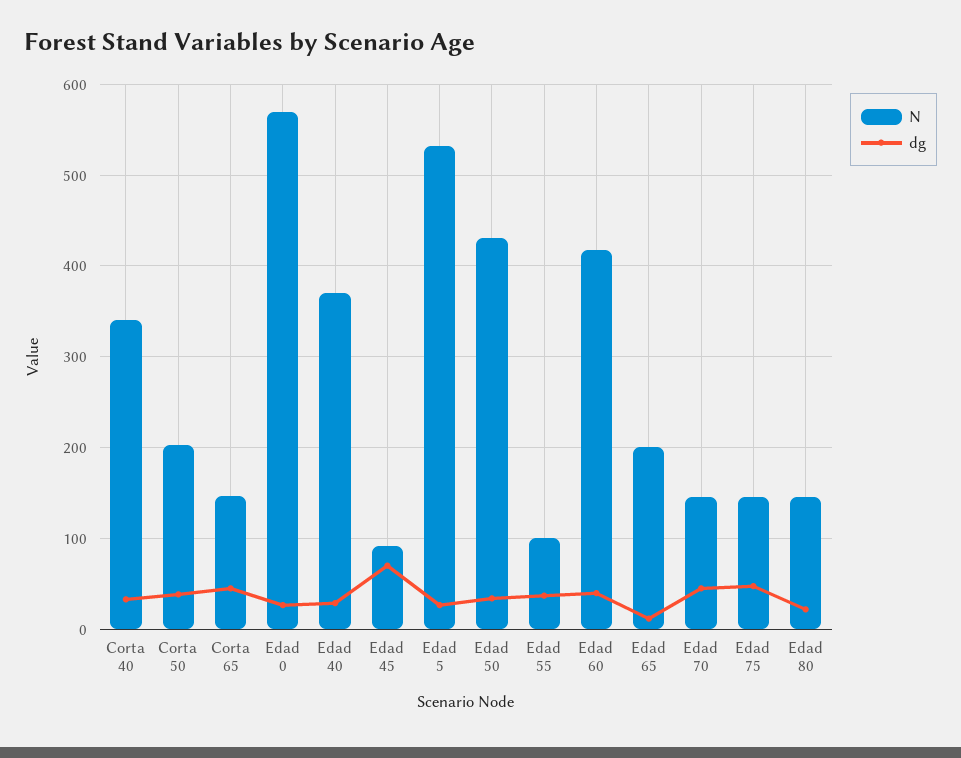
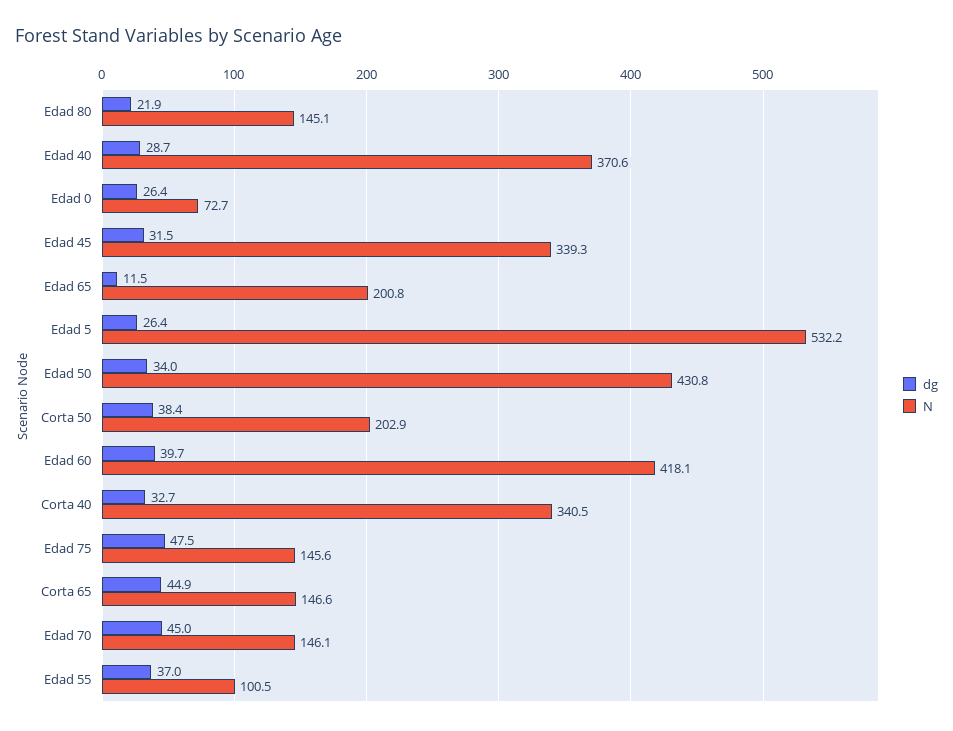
N, Edad 0: 570 -> 72.7
N, Edad 45: 90 -> 339.3
dg, Edad 45: 70 -> 31.5

